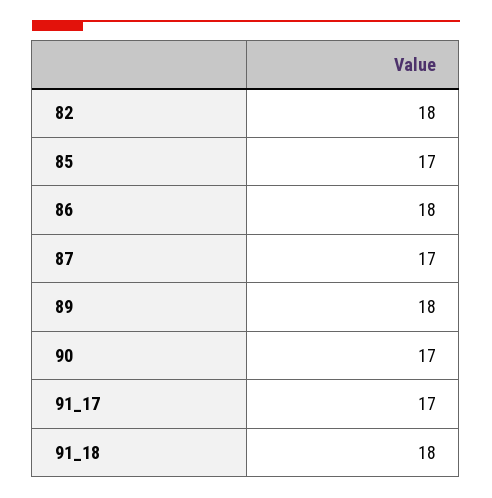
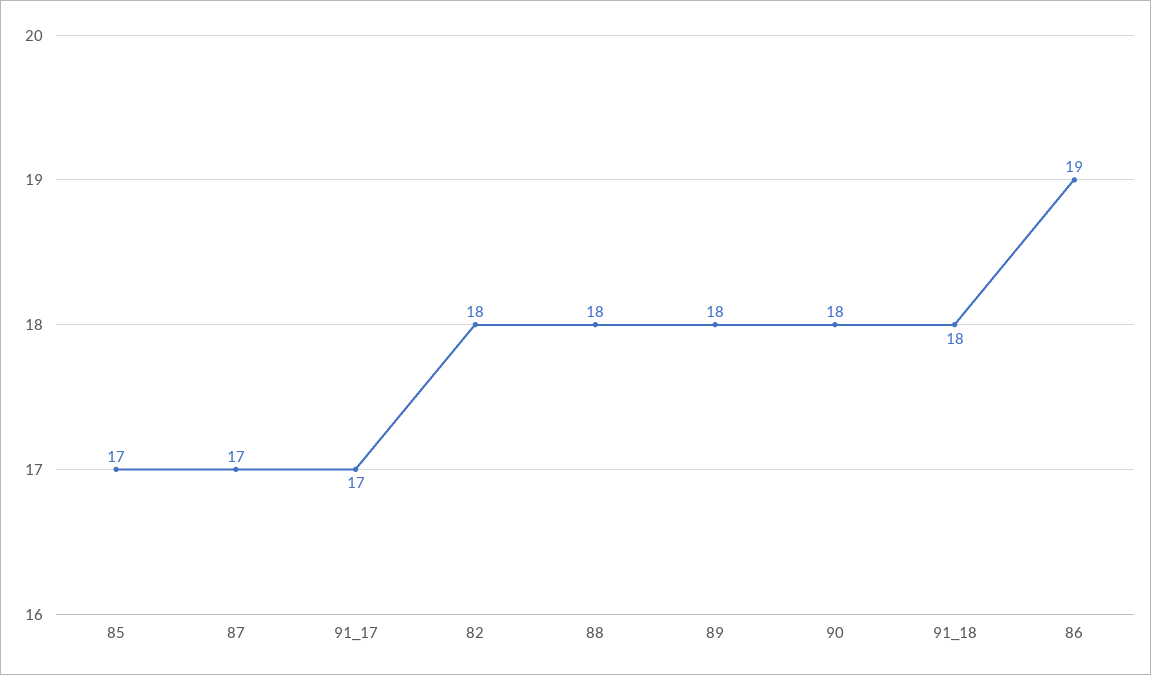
86: 18 -> 19
90: 17 -> 18
88: none -> 18

